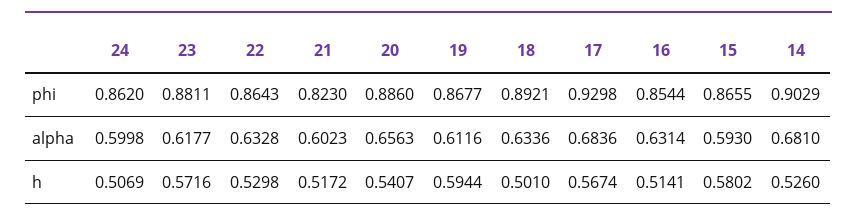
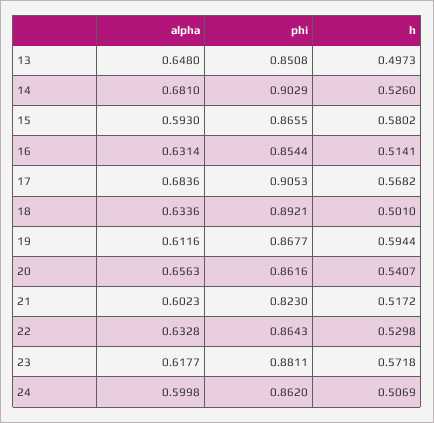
20, phi: 0.886 -> 0.8616
17, phi: 0.9298 -> 0.9053
23, h: 0.5716 -> 0.5718
17, h: 0.5674 -> 0.5682
13, alpha: none -> 0.648
13, phi: none -> 0.8508
13, h: none -> 0.4973

